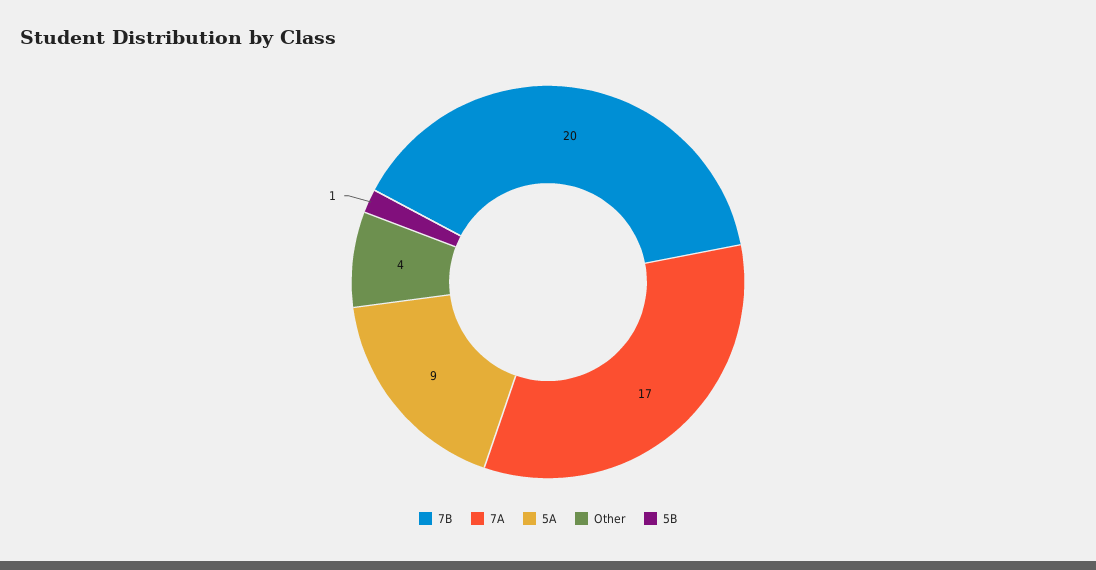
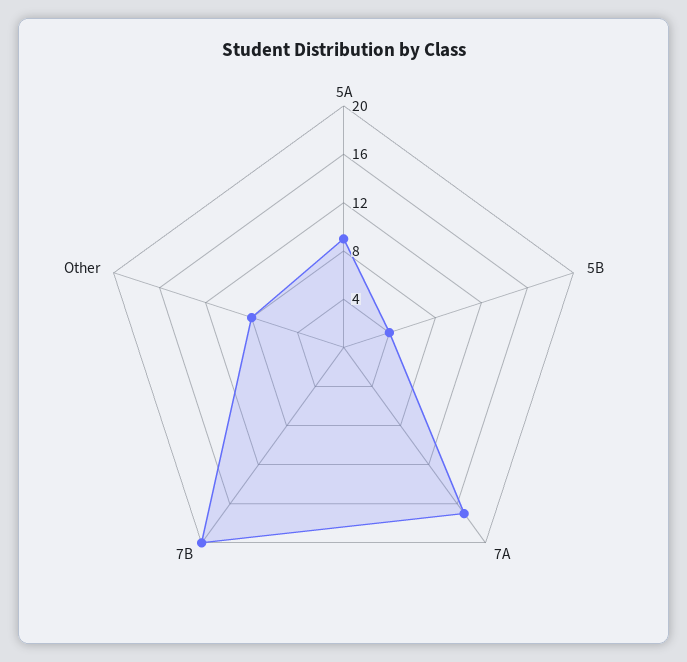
Other: 4 -> 8
5B: 1 -> 4

